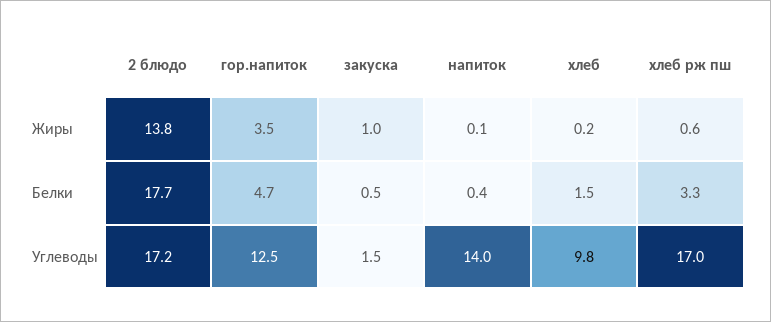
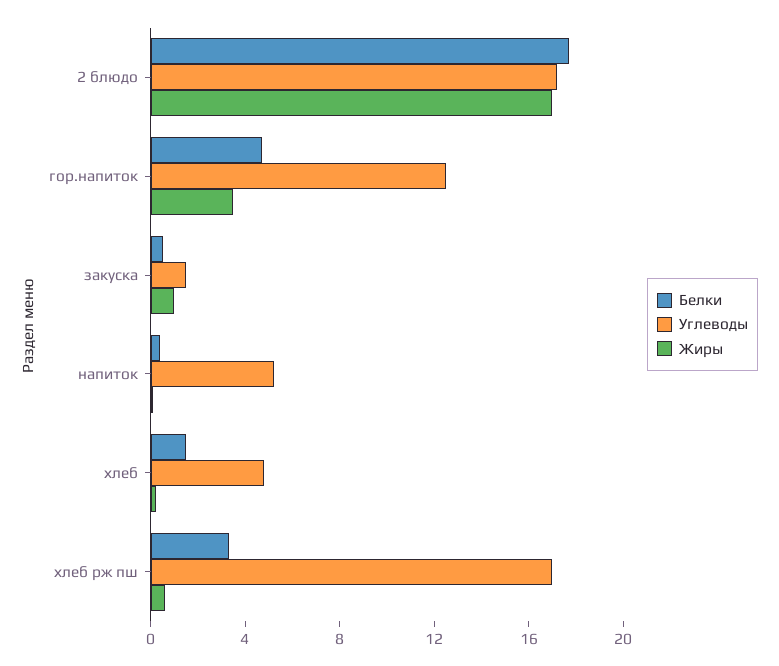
Жиры, 2 блюдо: 13.8 -> 17
Углеводы, напиток: 14 -> 5
Углеводы, хлеб: 9.8 -> 5

